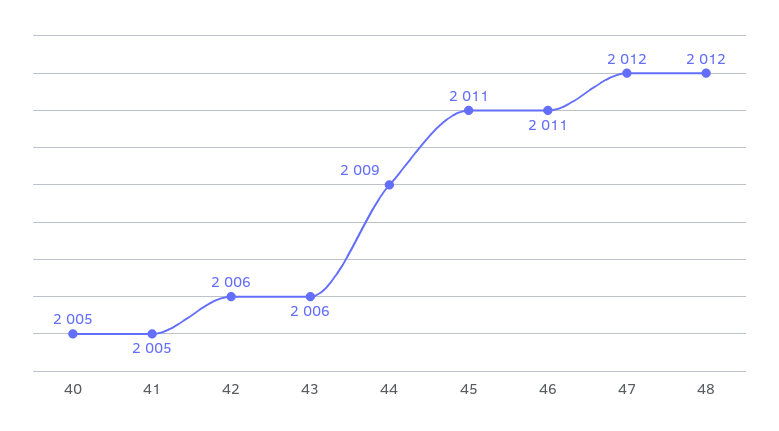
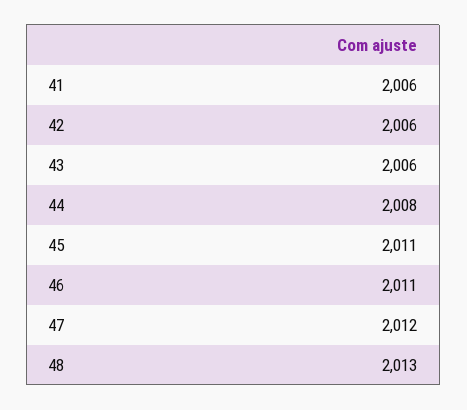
40: 2005 -> none
41: 2005 -> 2006
44: 2009 -> 2008
48: 2012 -> 2013

